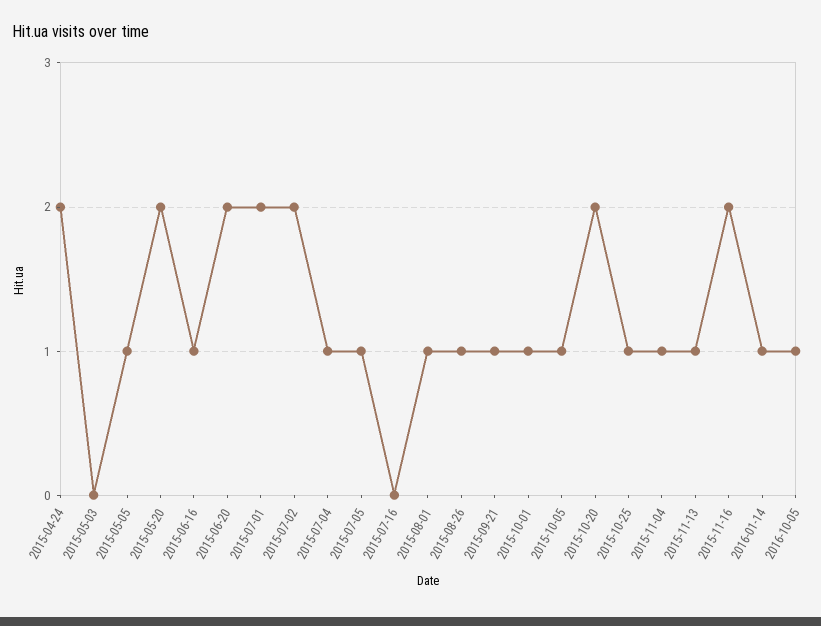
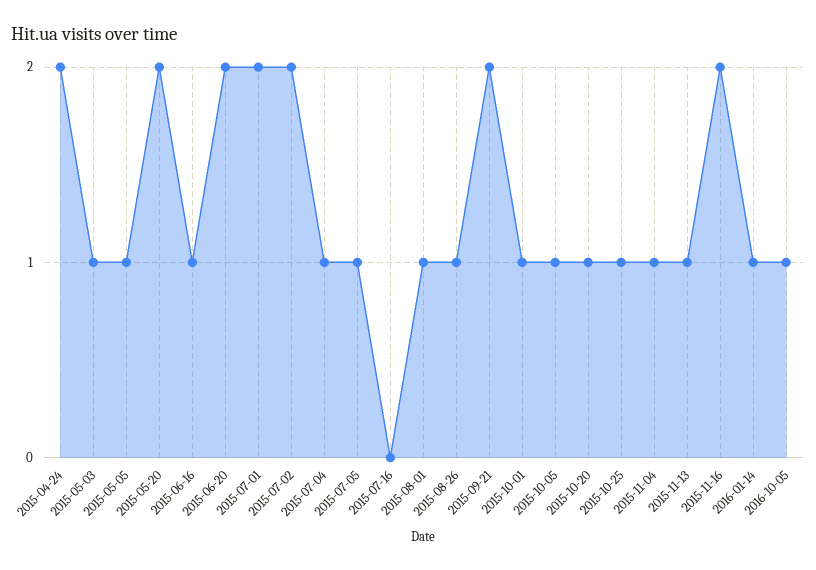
2015-05-03: 0 -> 1
2015-09-21: 1 -> 2
2015-10-20: 2 -> 1

